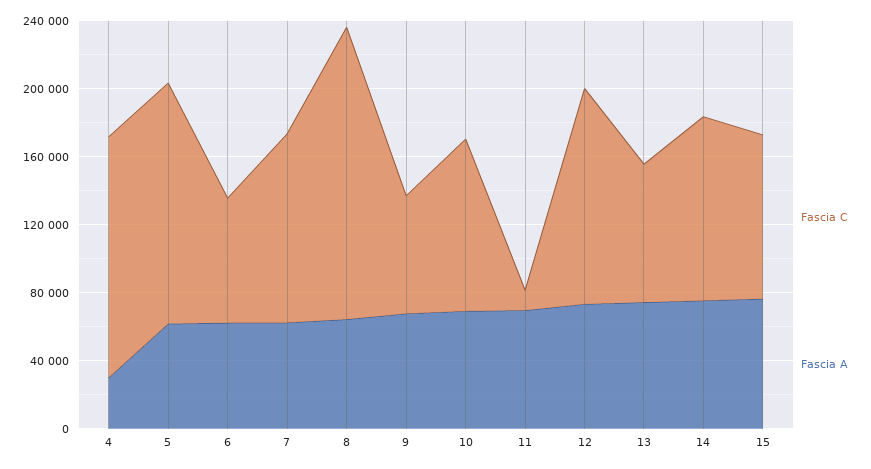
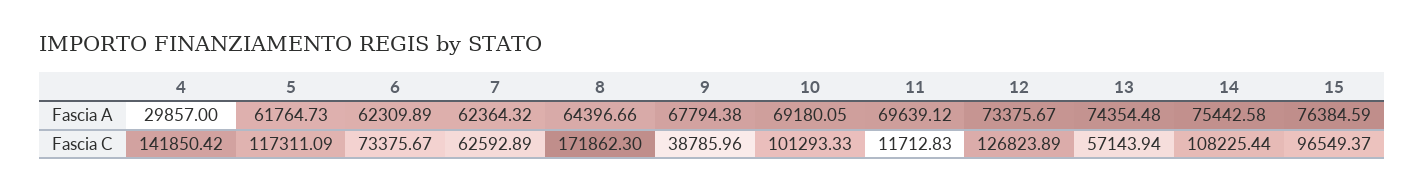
Fascia C, 5: 140000 -> 117311.09
Fascia C, 7: 110000 -> 62592.89
Fascia C, 9: 70000 -> 38785.96
Fascia C, 13: 80000 -> 57143.94

